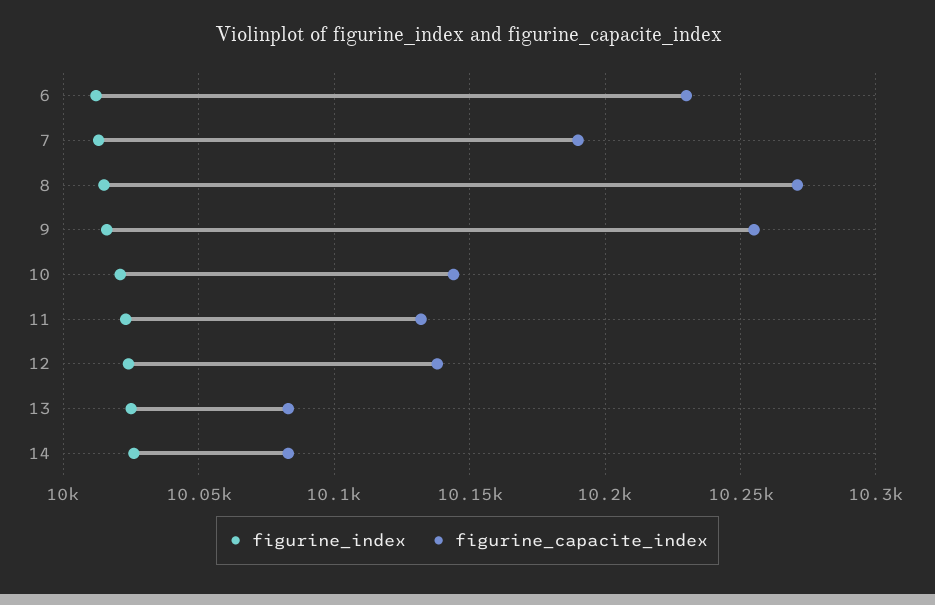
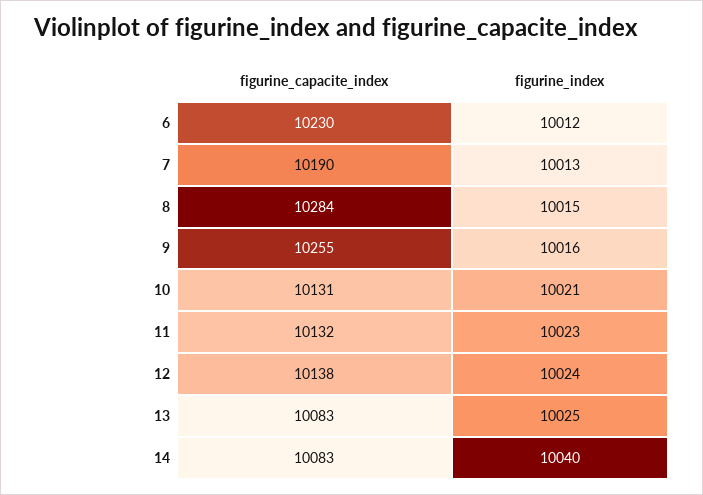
figurine_capacite_index, 8: 10270 -> 10284
figurine_capacite_index, 10: 10145 -> 10131
figurine_index, 14: 10025 -> 10040

